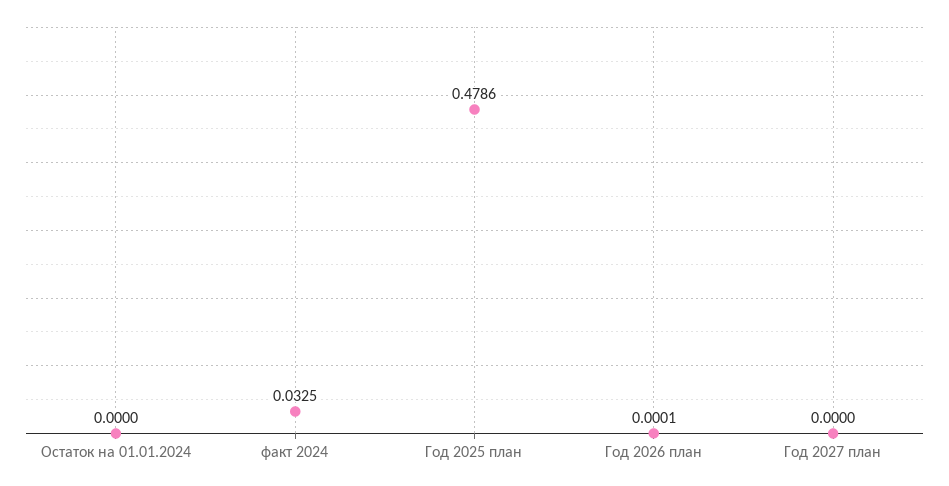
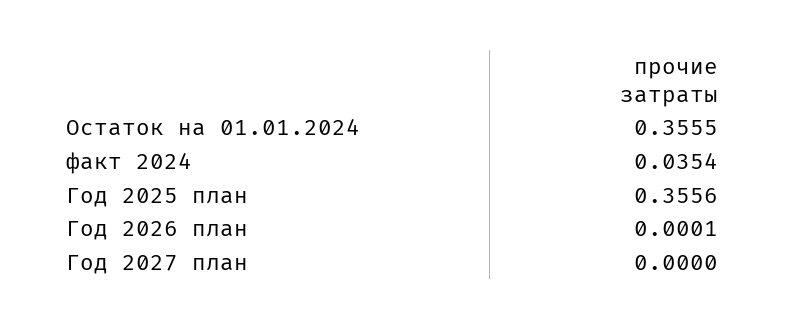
Остаток на 01.01.2024: 0 -> 0.3555
факт 2024: 0.0325 -> 0.0354
Год 2025 план: 0.4786 -> 0.3556

